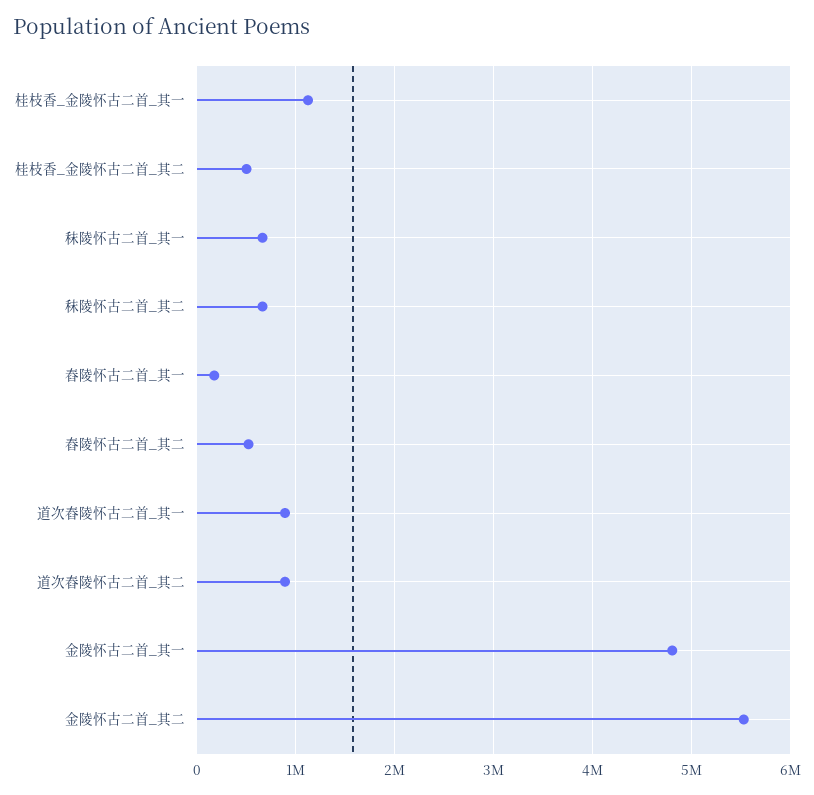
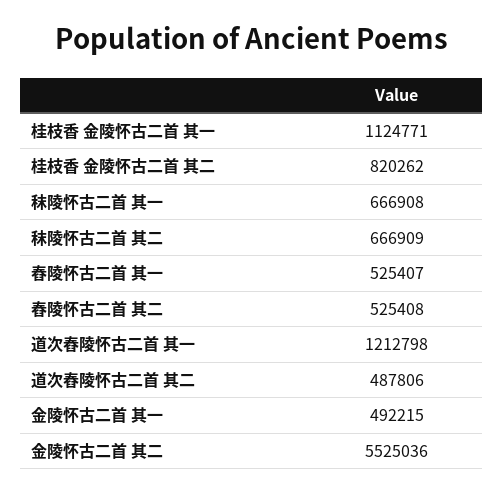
桂枝香_金陵怀古二首_其二: 500000 -> 820262
舂陵怀古二首_其一: 200000 -> 525407
道次舂陵怀古二首_其一: 900000 -> 1212798
道次舂陵怀古二首_其二: 900000 -> 487806
金陵怀古二首_其一: 4800000 -> 492215

